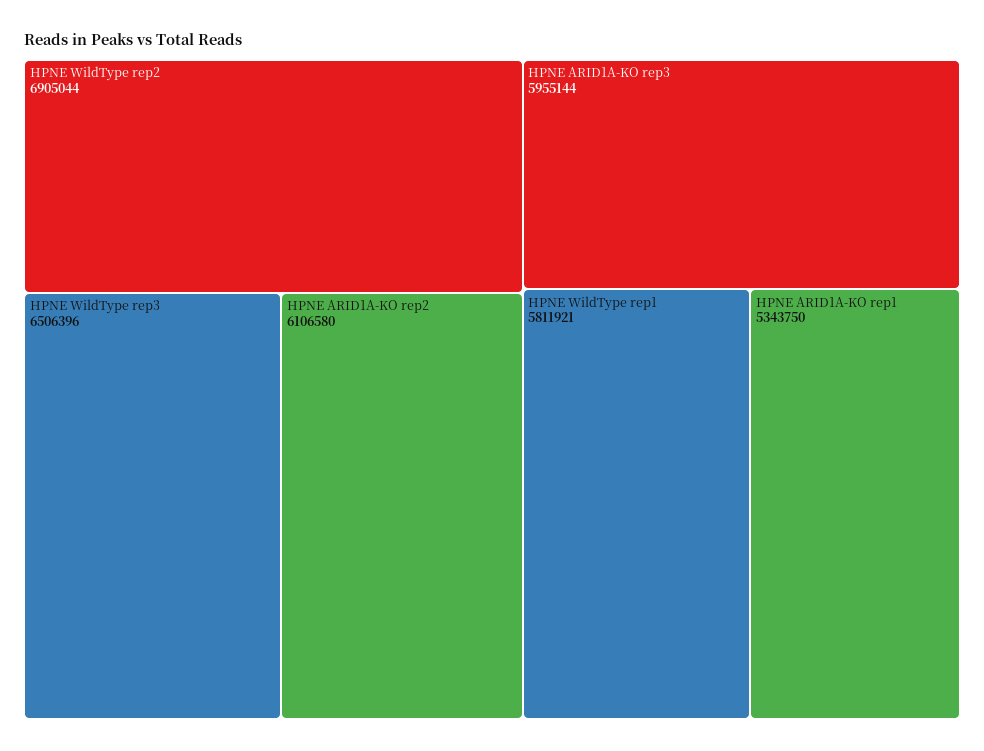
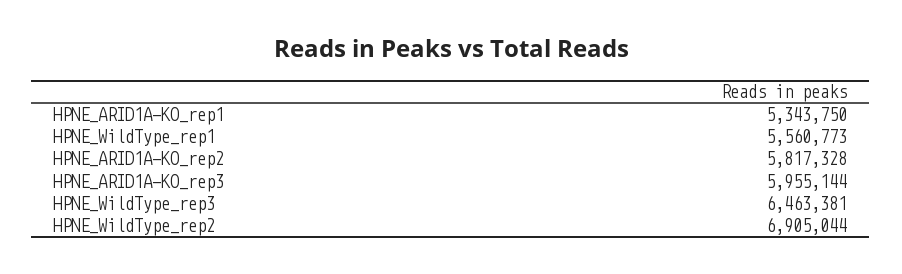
HPNE WildType rep3: 6506396 -> 6463381
HPNE ARID1A-KO rep2: 6106580 -> 5817328
HPNE WildType rep1: 5811921 -> 5560773

